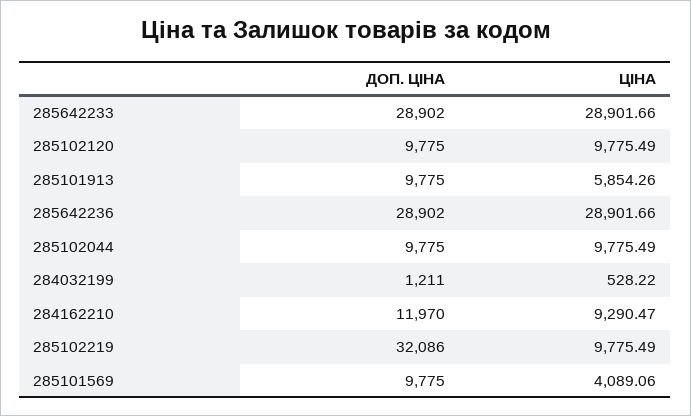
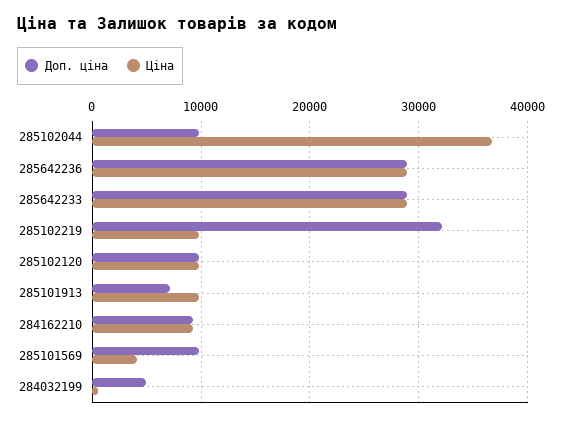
ДОП. ЦІНА, 285101913: 9775 -> 7000
ЦІНА, 285101913: 5854.26 -> 10000
ЦІНА, 285102044: 9775.49 -> 37000
ДОП. ЦІНА, 284032199: 1211 -> 5000
ДОП. ЦІНА, 284162210: 11970 -> 9000

